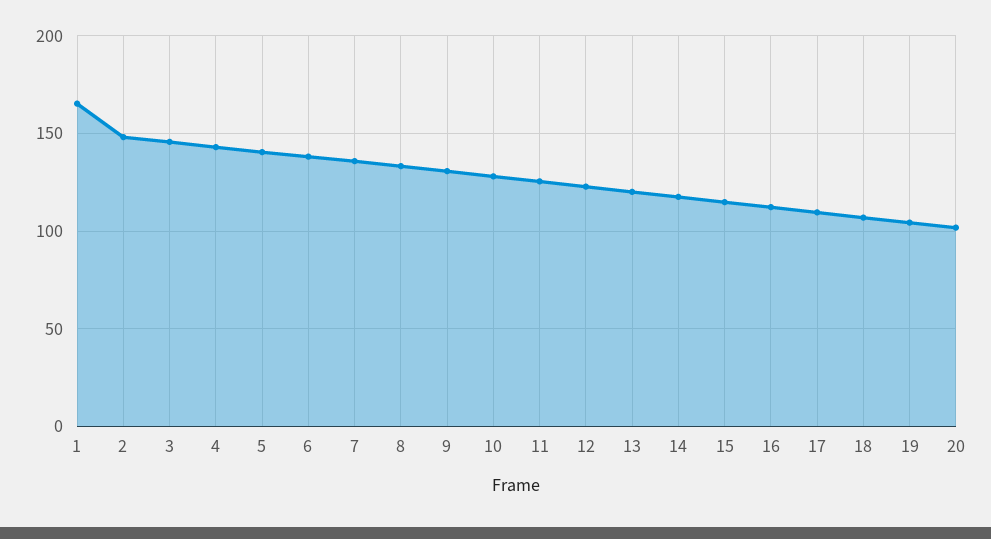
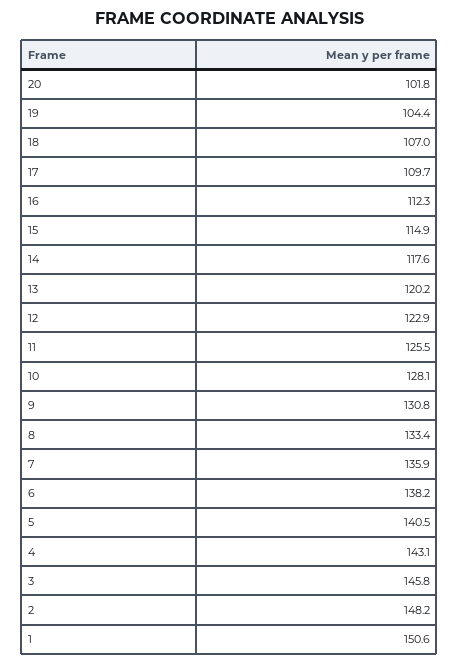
1: 165 -> 150.6

